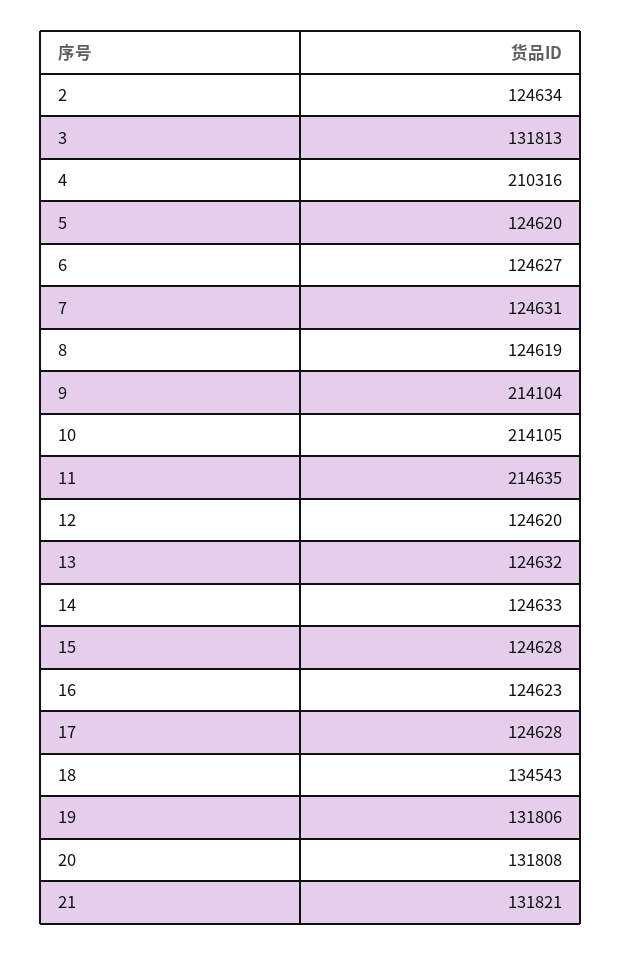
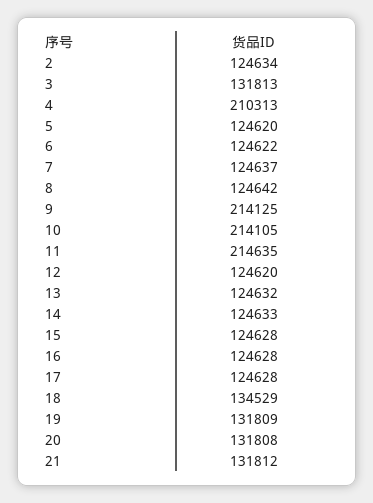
4: 210316 -> 210313
6: 124627 -> 124622
7: 124631 -> 124637
8: 124619 -> 124642
9: 214104 -> 214125
16: 124623 -> 124628
18: 134543 -> 134529
19: 131806 -> 131809
21: 131821 -> 131812

